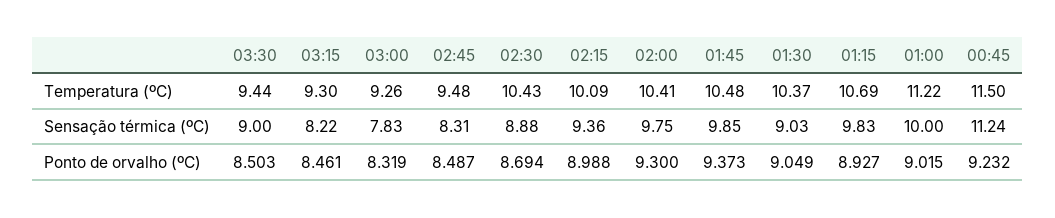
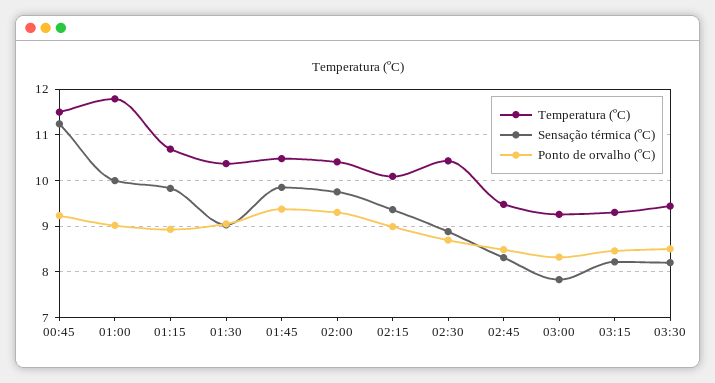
Temperatura (ºC), 01:00: 11.22 -> 11.8
Sensação térmica (ºC), 03:30: 9 -> 8.2

